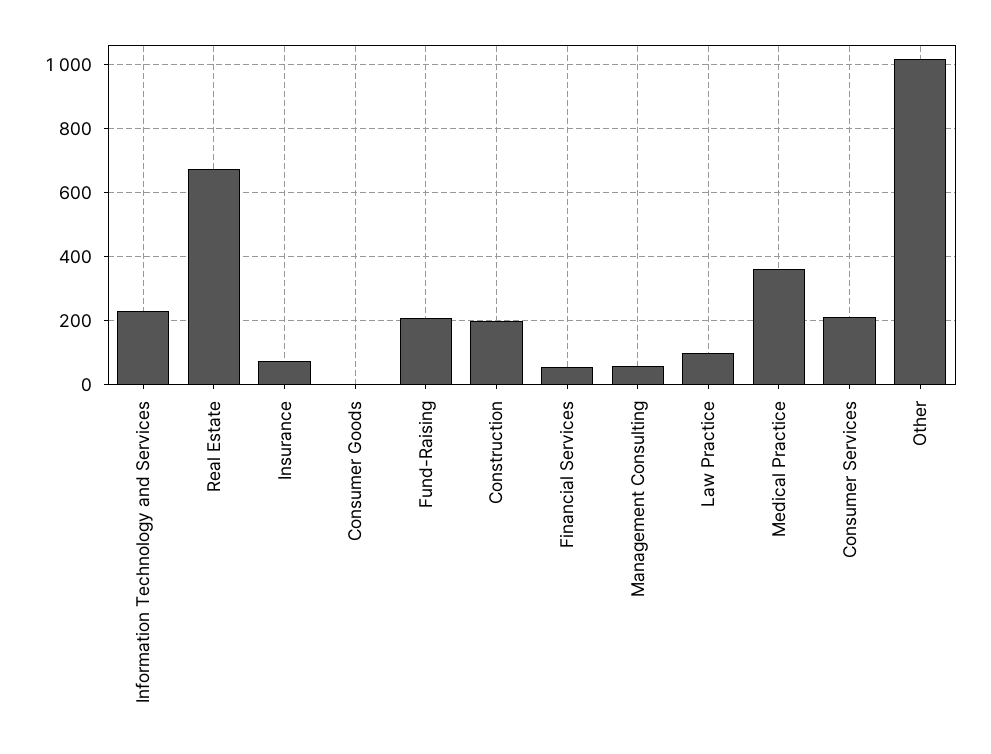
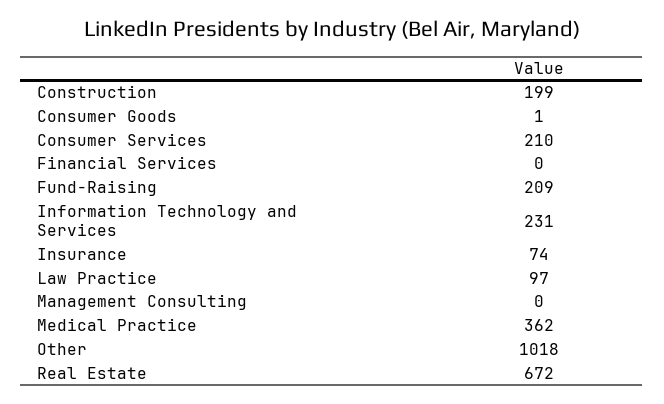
Financial Services: 60 -> 0
Management Consulting: 60 -> 0

